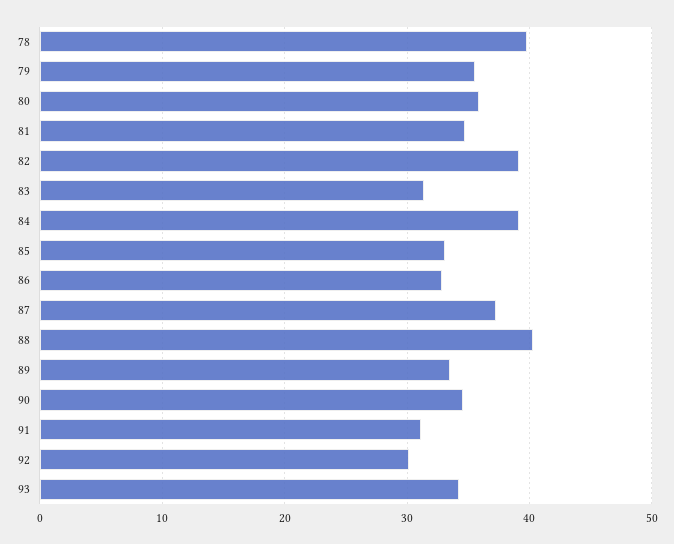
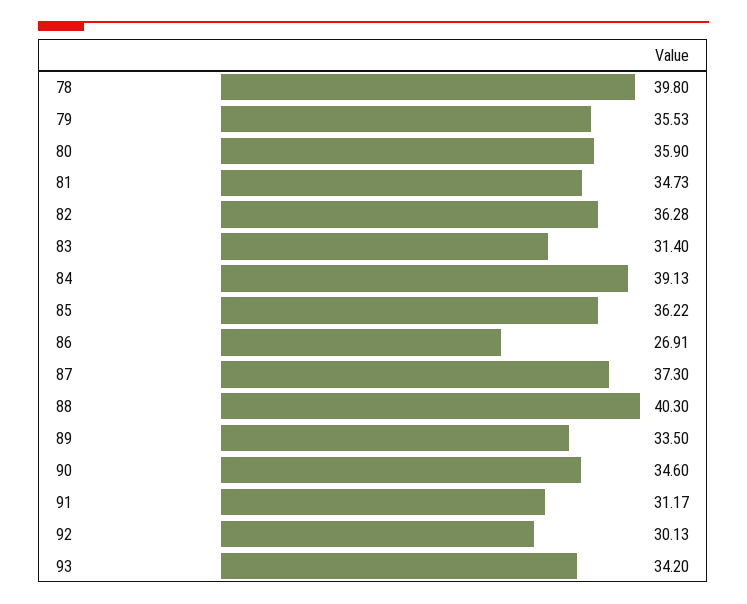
82: 39 -> 36.28
85: 33 -> 36.22
86: 33 -> 26.91

